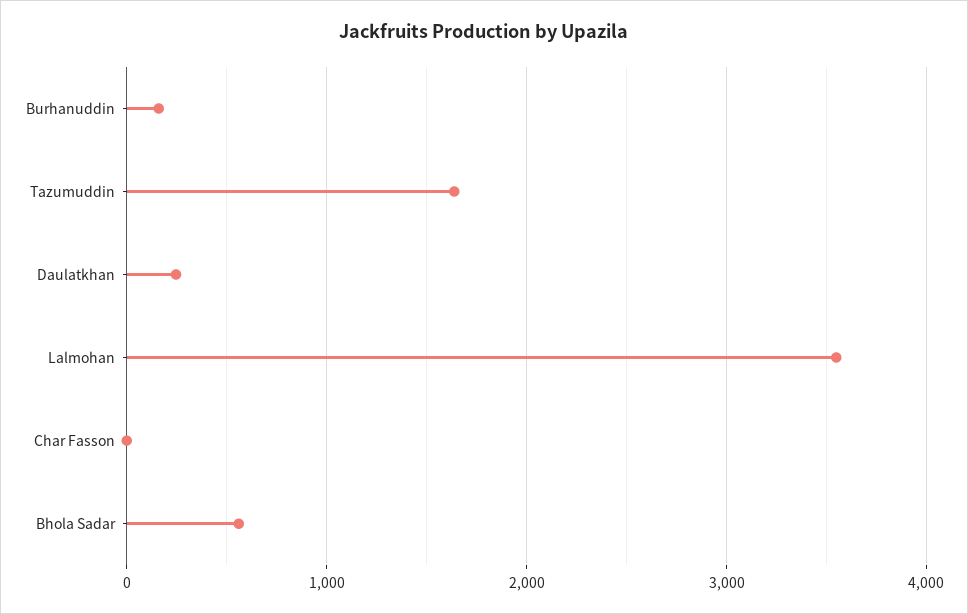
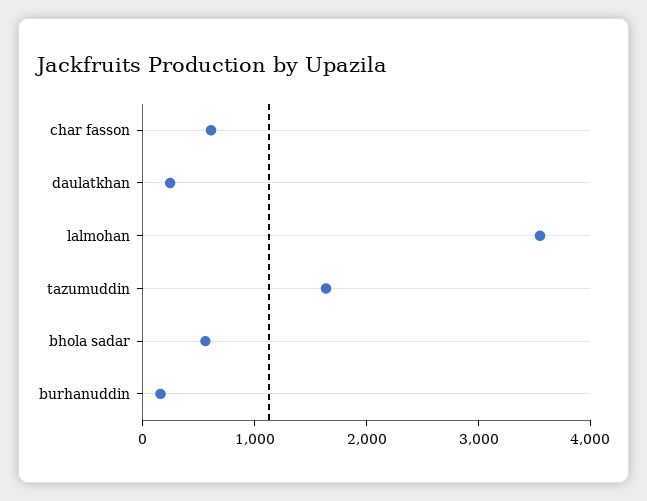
Char Fasson: 0 -> 600

